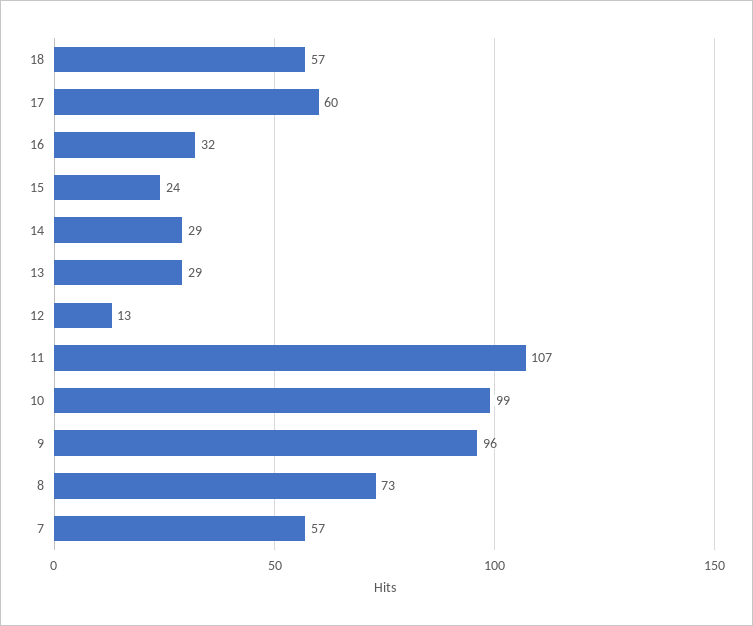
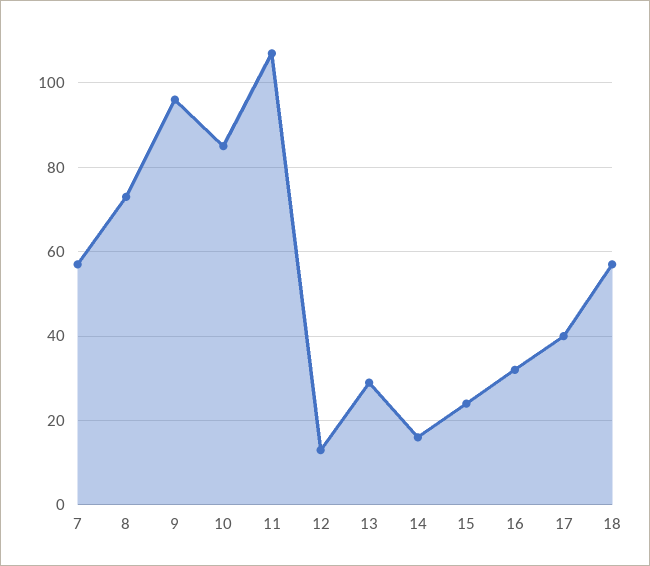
17: 60 -> 40
14: 29 -> 15
10: 99 -> 85

